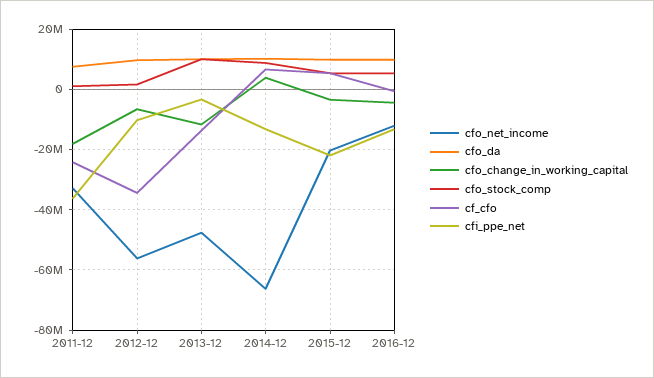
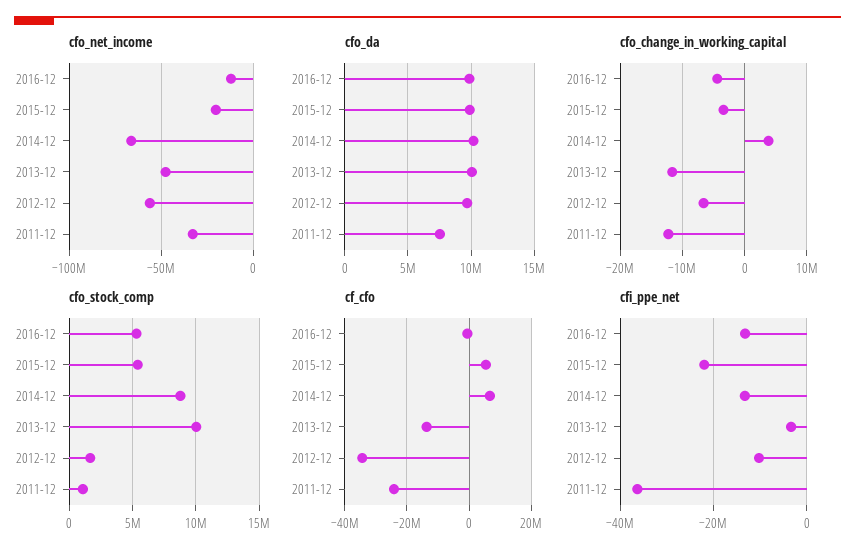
cfo_change_in_working_capital, 2011-12: -18000000 -> -12000000

